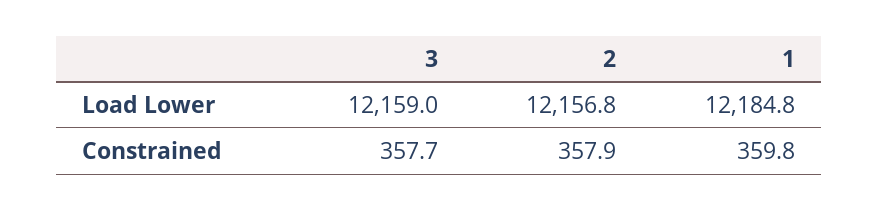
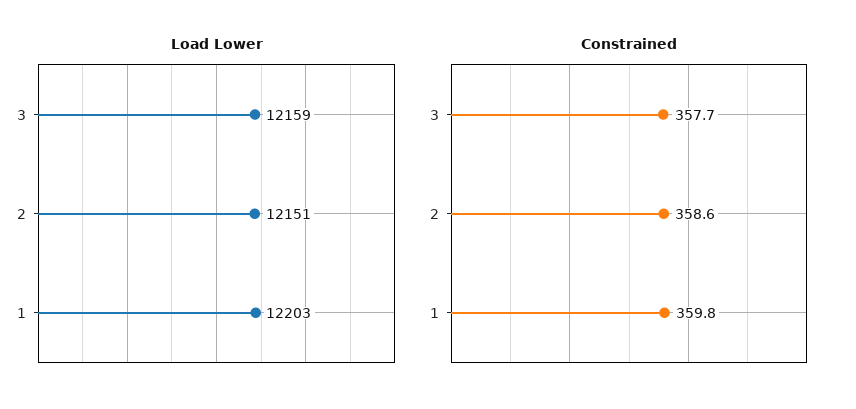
Load Lower, 2: 12156.8 -> 12151
Load Lower, 1: 12184.8 -> 12203
Constrained, 2: 357.9 -> 358.6

